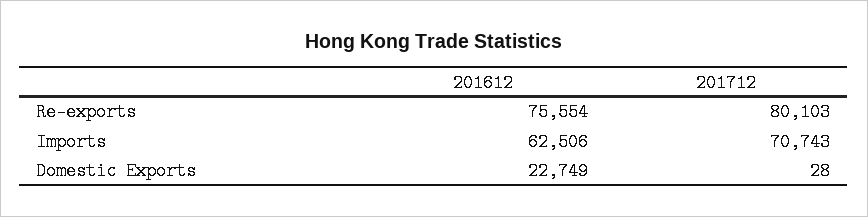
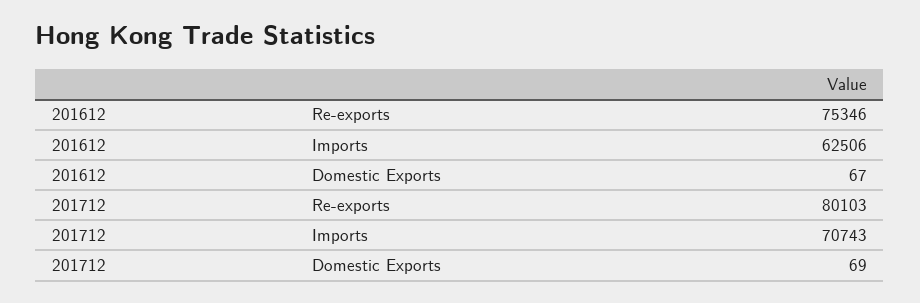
201612, Re-exports: 75554 -> 75346
201612, Domestic Exports: 22749 -> 67
201712, Domestic Exports: 28 -> 69

